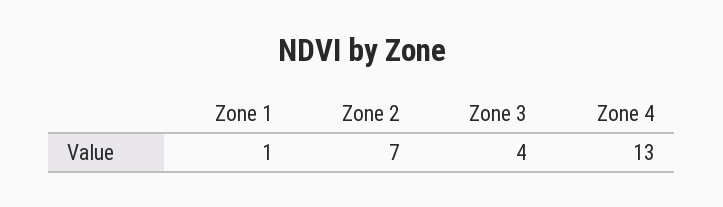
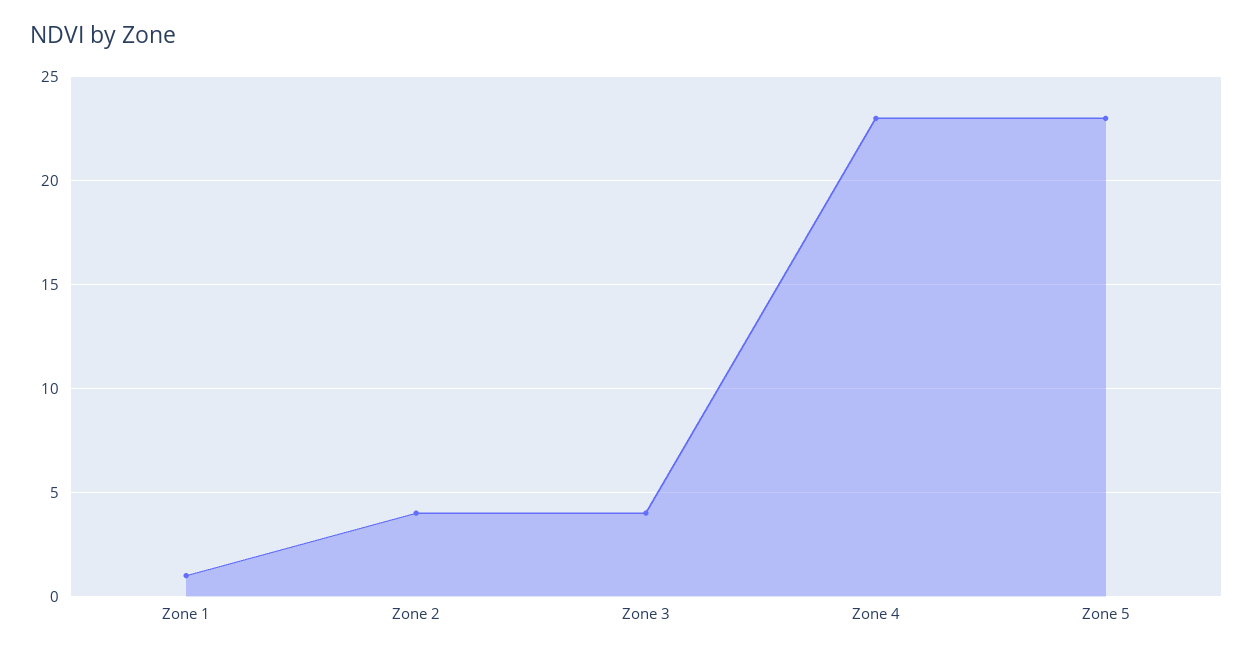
Zone 2: 7 -> 4
Zone 4: 13 -> 23
Zone 5: none -> 23

